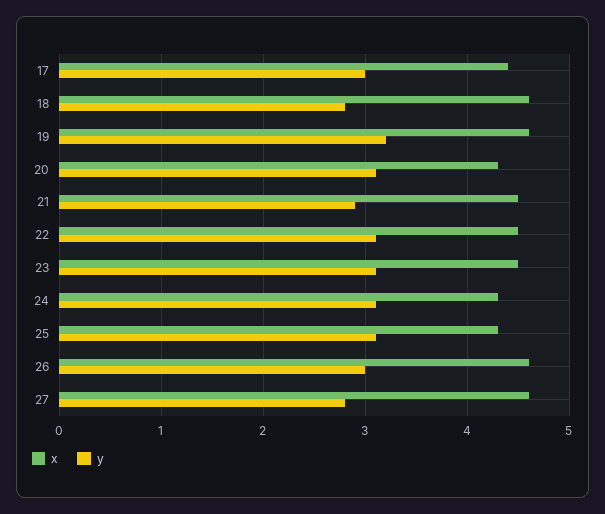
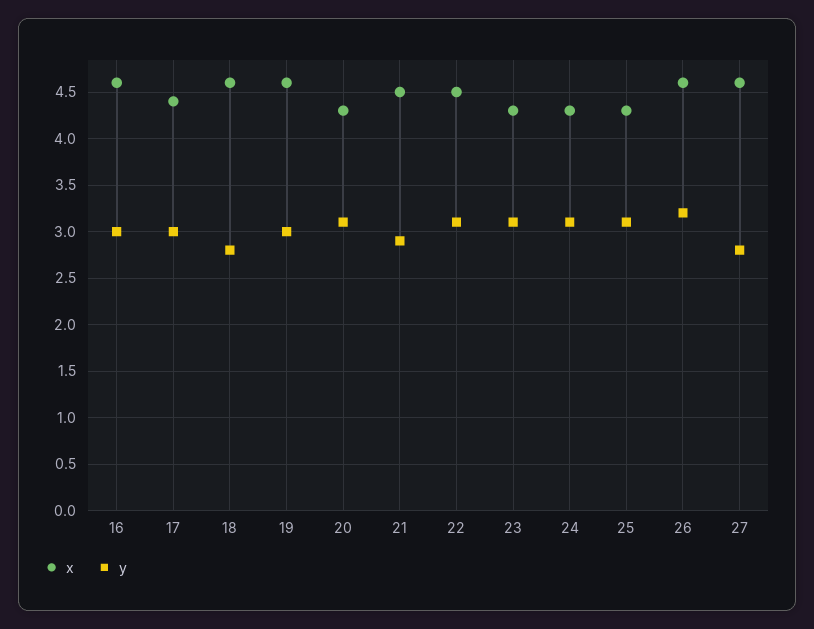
y, 19: 3.2 -> 3
x, 23: 4.5 -> 4.3
y, 26: 3 -> 3.2
x, 16: none -> 4.6
y, 16: none -> 3

